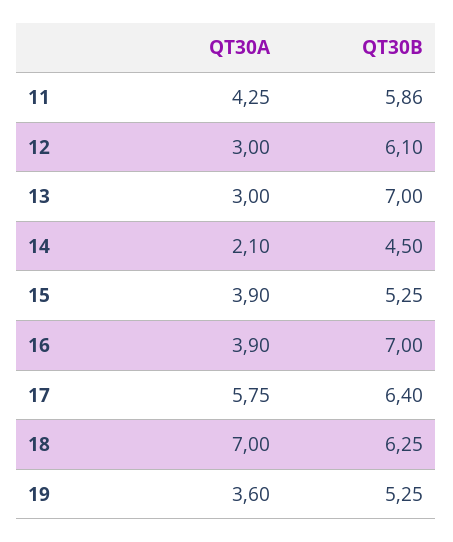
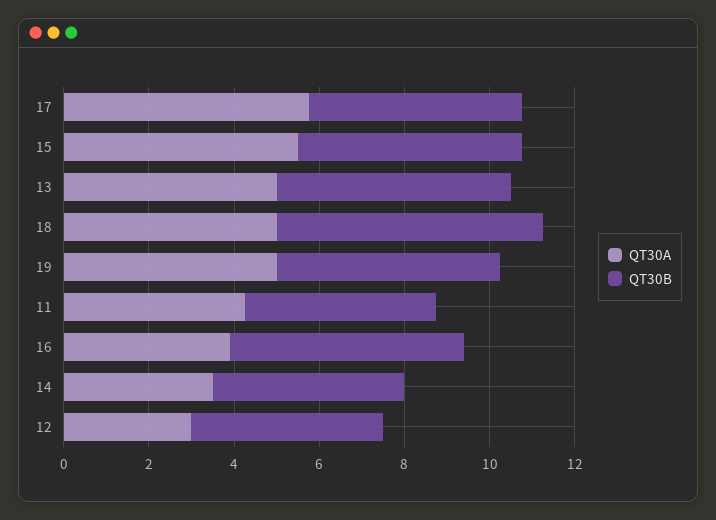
QT30B, 11: 5.86 -> 4.5
QT30B, 12: 6.1 -> 4.5
QT30A, 13: 3 -> 5
QT30B, 13: 7 -> 5.5
QT30A, 14: 2.1 -> 3.5
QT30A, 15: 3.9 -> 5.5
QT30B, 16: 7 -> 5.5
QT30B, 17: 6.4 -> 5
QT30A, 18: 7 -> 5
QT30A, 19: 3.6 -> 5

